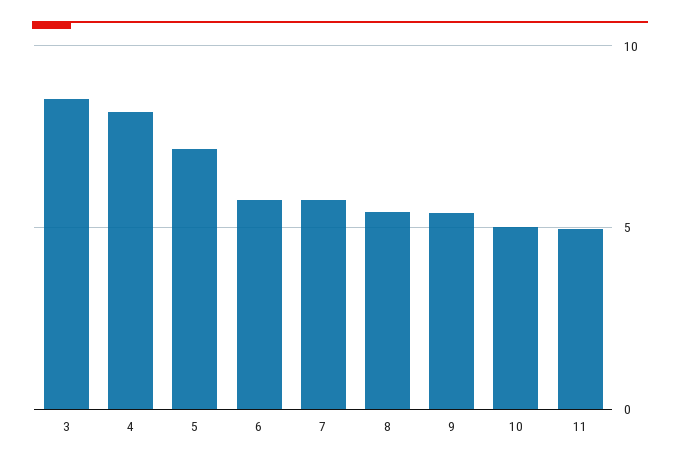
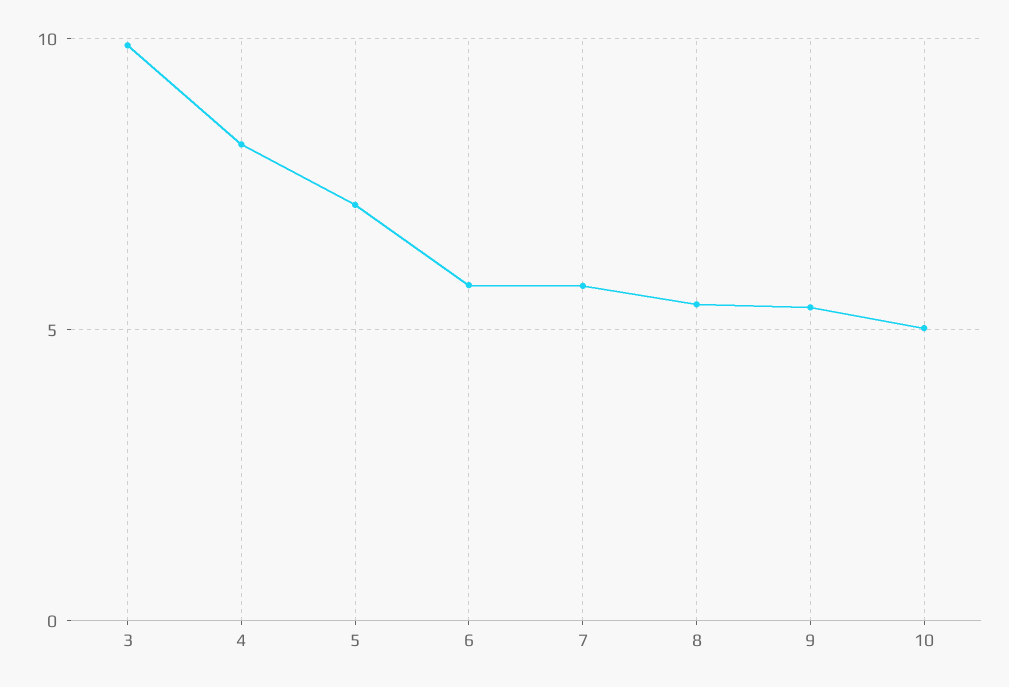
3: 8.5 -> 10
11: 5 -> none

